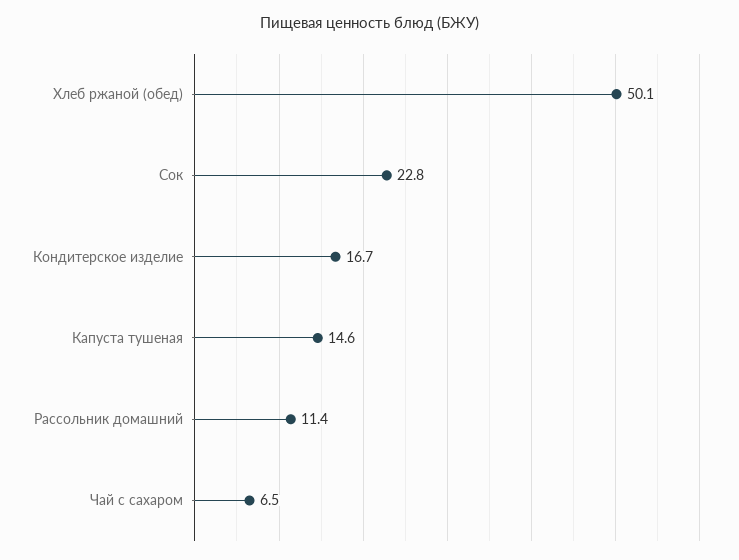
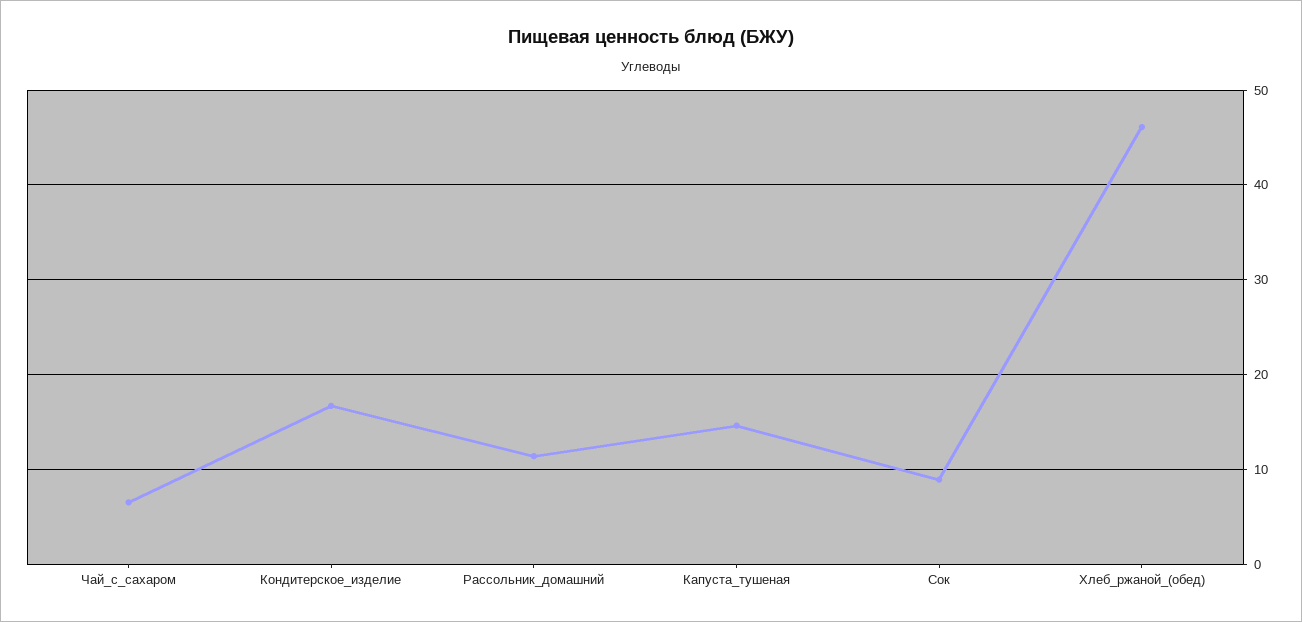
Хлеб ржаной (обед): 50.1 -> 46
Сок: 22.8 -> 9

